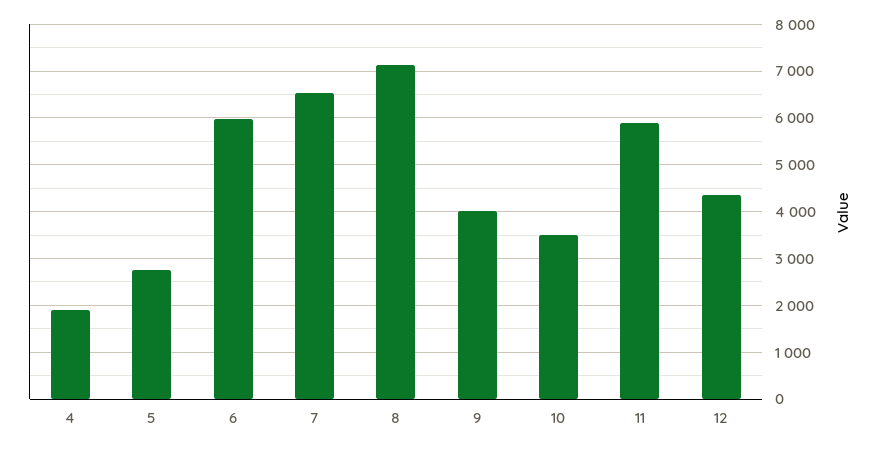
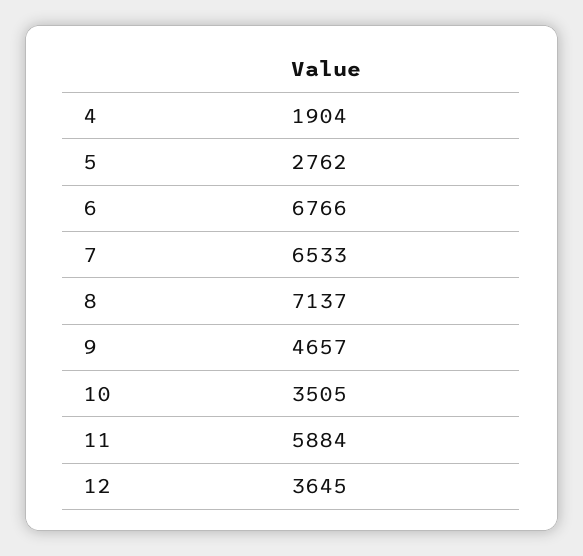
6: 6000 -> 6766
9: 4000 -> 4657
12: 4400 -> 3645

